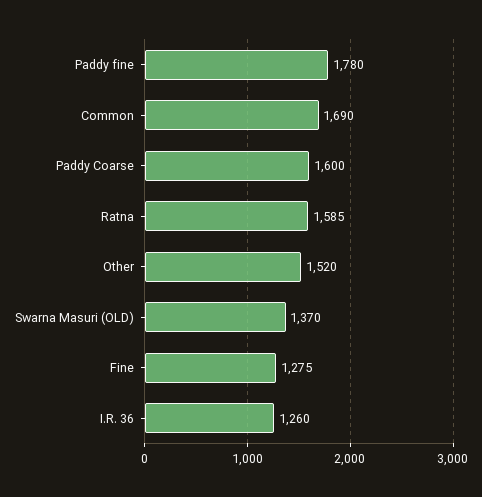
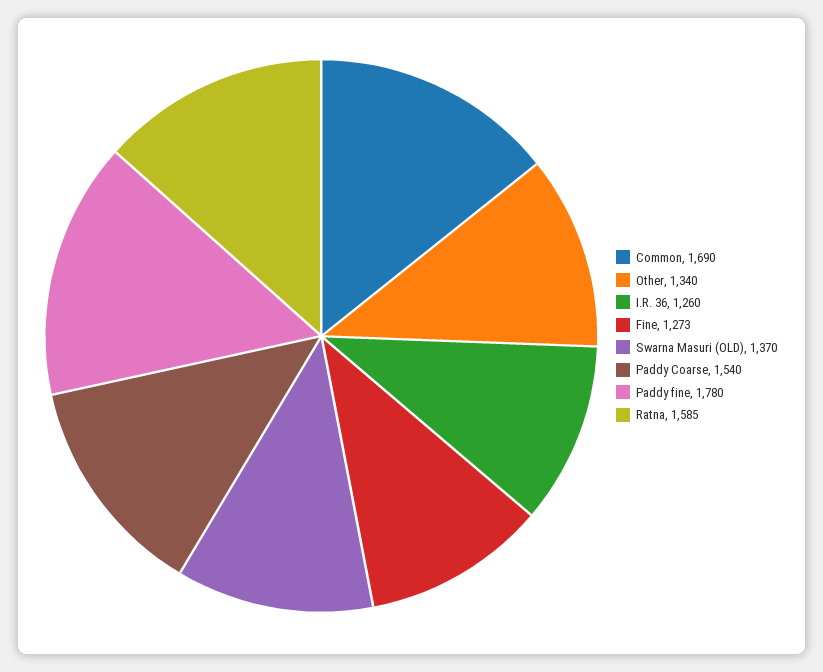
Paddy Coarse: 1600 -> 1540
Other: 1520 -> 1340
Fine: 1275 -> 1273

